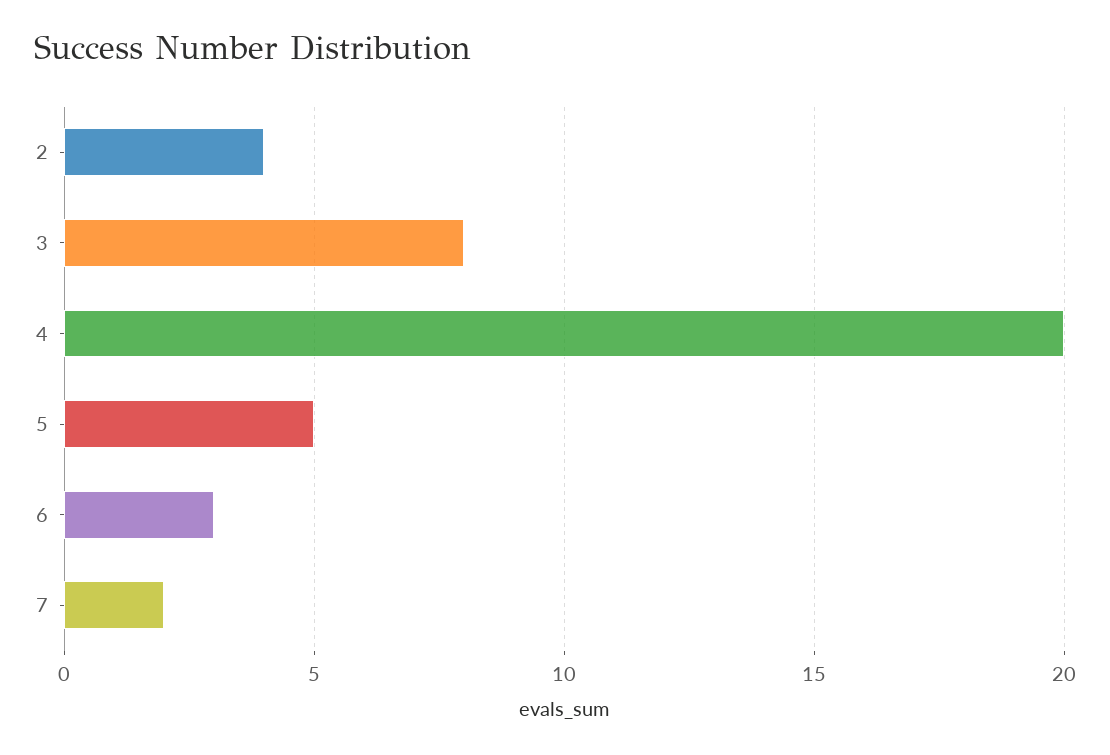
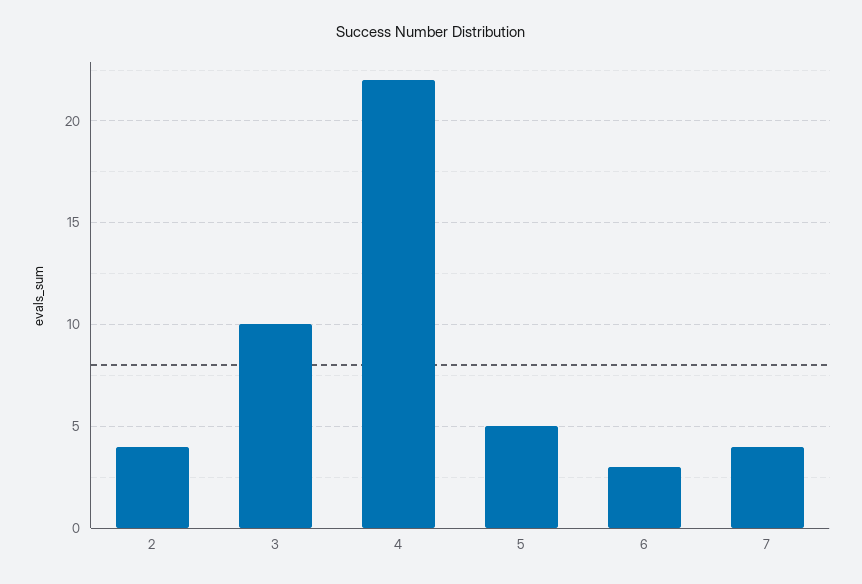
3: 8 -> 10
4: 20 -> 22
7: 2 -> 4

